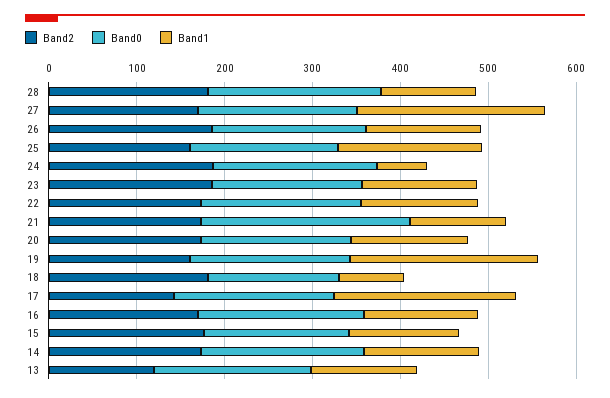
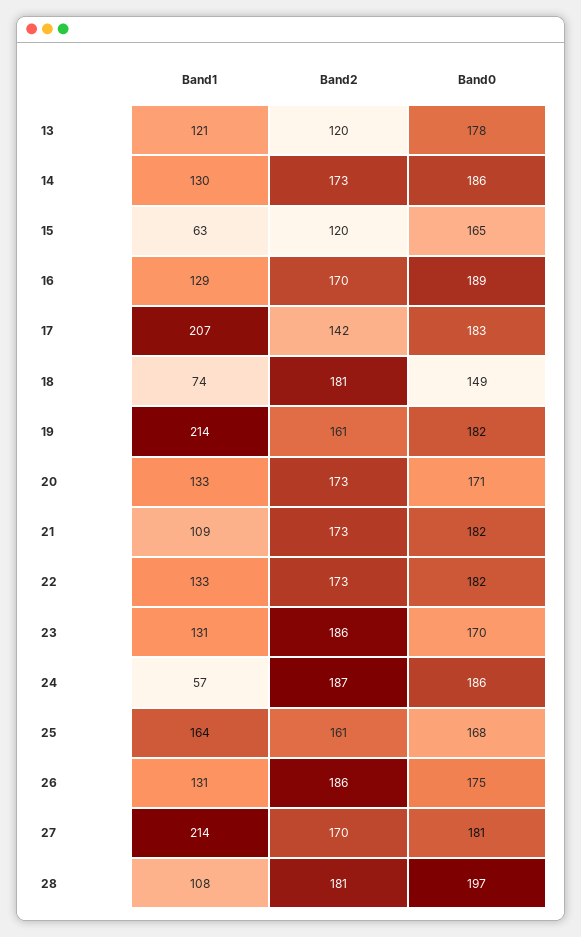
Band0, 21: 240 -> 182
Band2, 15: 180 -> 120
Band1, 15: 120 -> 63

